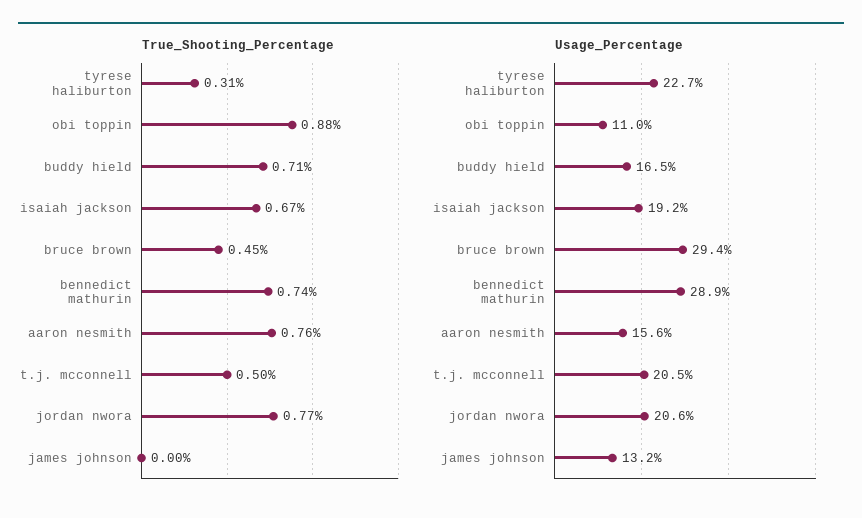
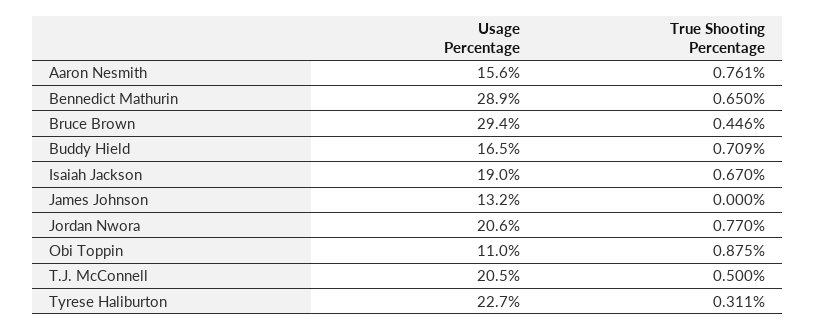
True_Shooting_Percentage, bennedict mathurin: 0.74 -> 0.65
Usage_Percentage, isaiah jackson: 19.2 -> 19

